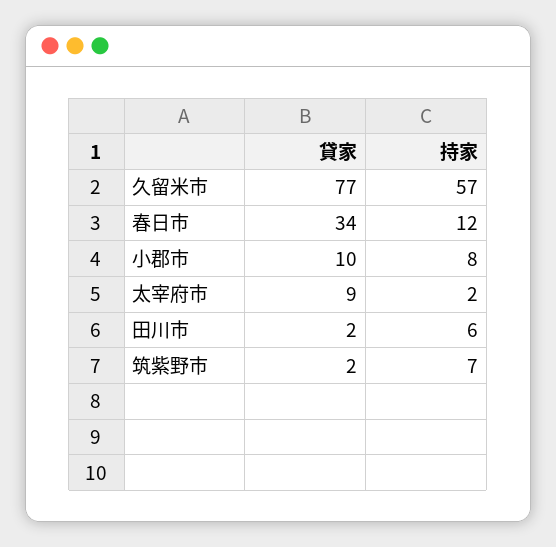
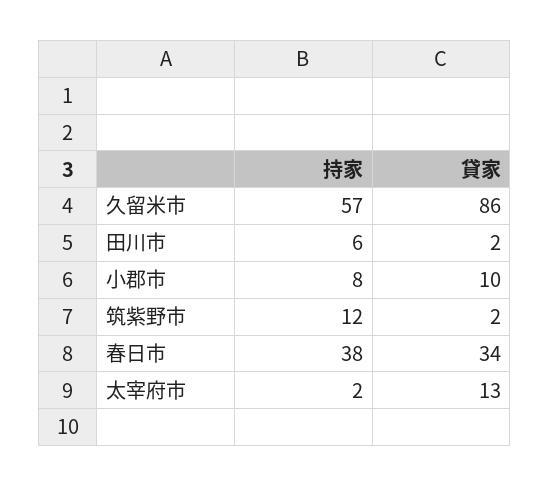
貸家, 久留米市: 77 -> 86
持家, 春日市: 12 -> 38
貸家, 太宰府市: 9 -> 13
持家, 筑紫野市: 7 -> 12

